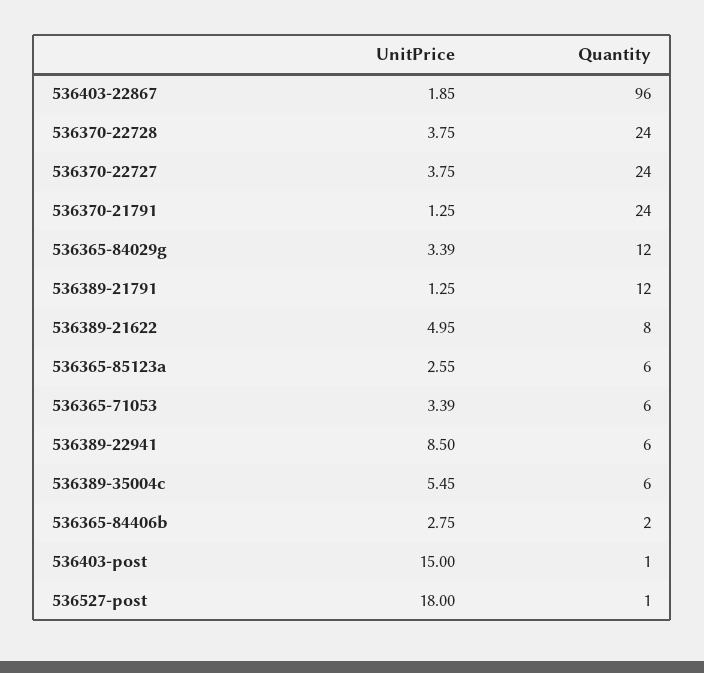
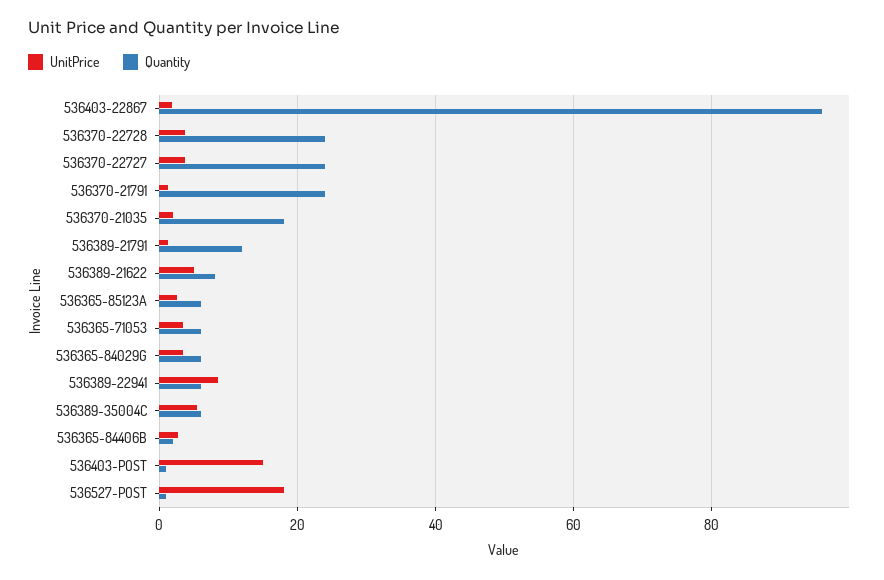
Quantity, 536365-84029g: 12 -> 6
UnitPrice, 536370-21035: none -> 2
Quantity, 536370-21035: none -> 18

